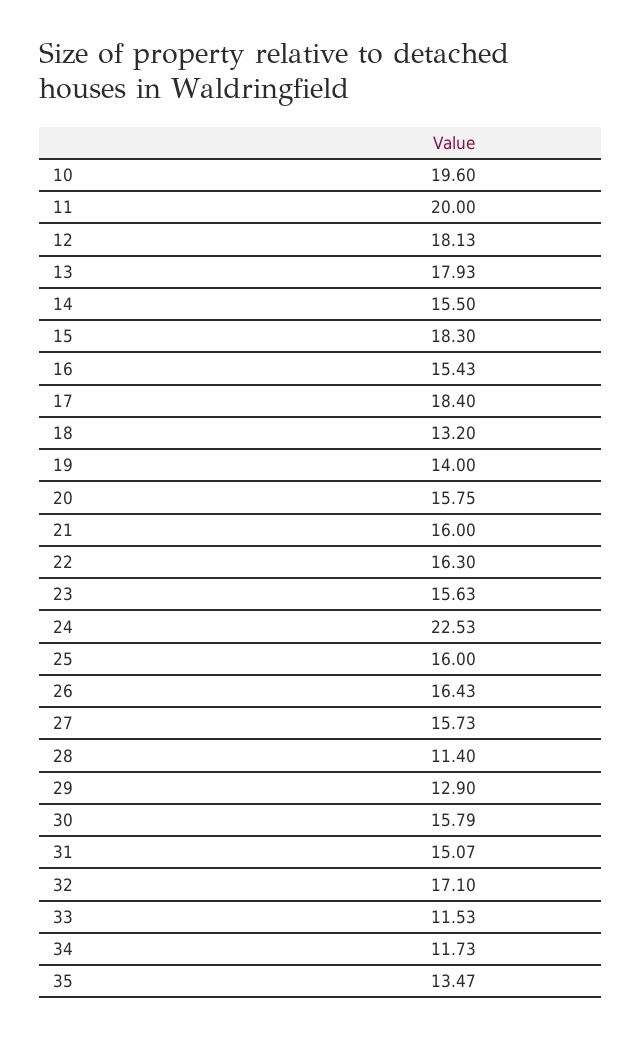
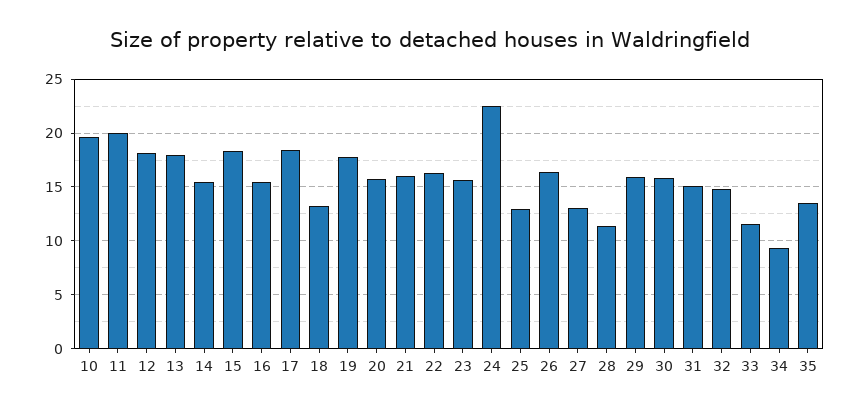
19: 14 -> 18
25: 16 -> 13
27: 15.73 -> 13
29: 12.9 -> 16
32: 17.1 -> 15
34: 11.73 -> 9

